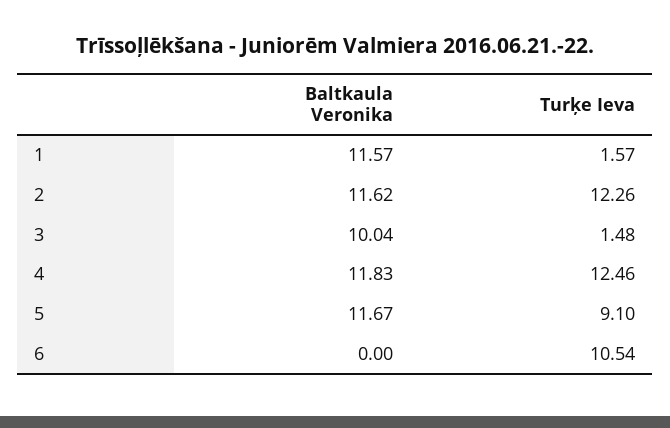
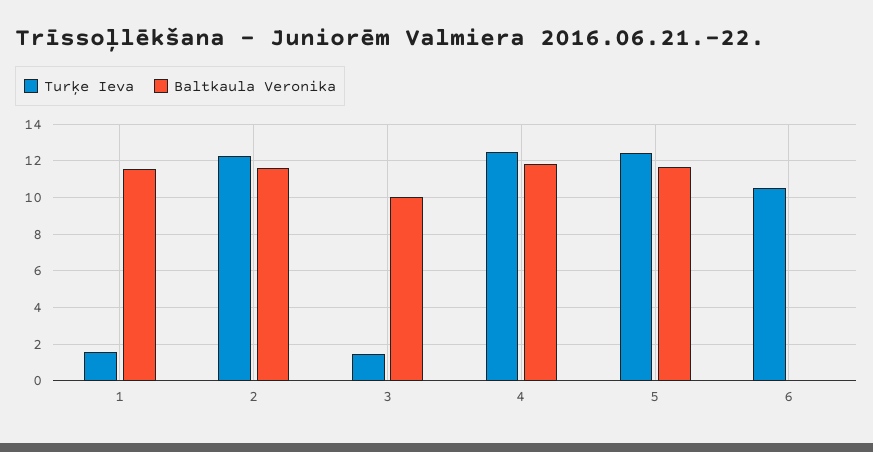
Turķe Ieva, 5: 9.1 -> 12.5

